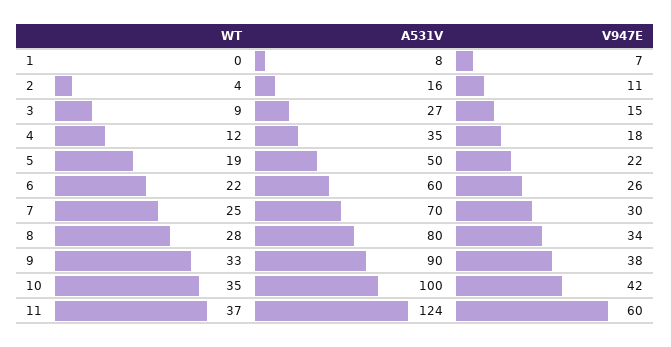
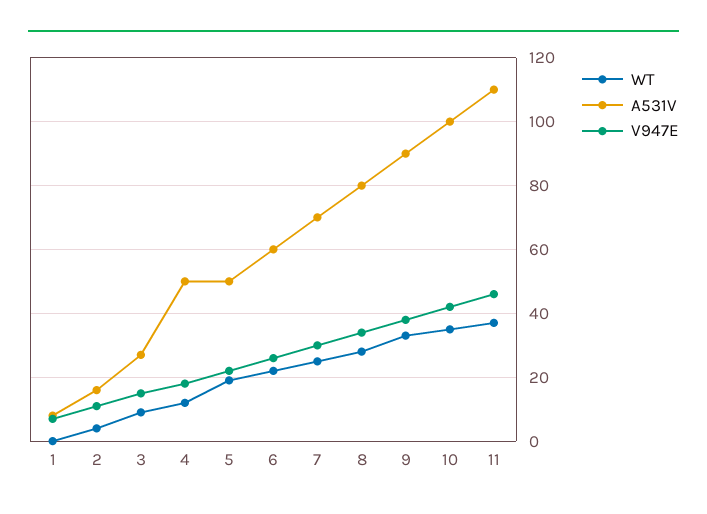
A531V, 4: 35 -> 50
A531V, 11: 124 -> 110
V947E, 11: 60 -> 45

